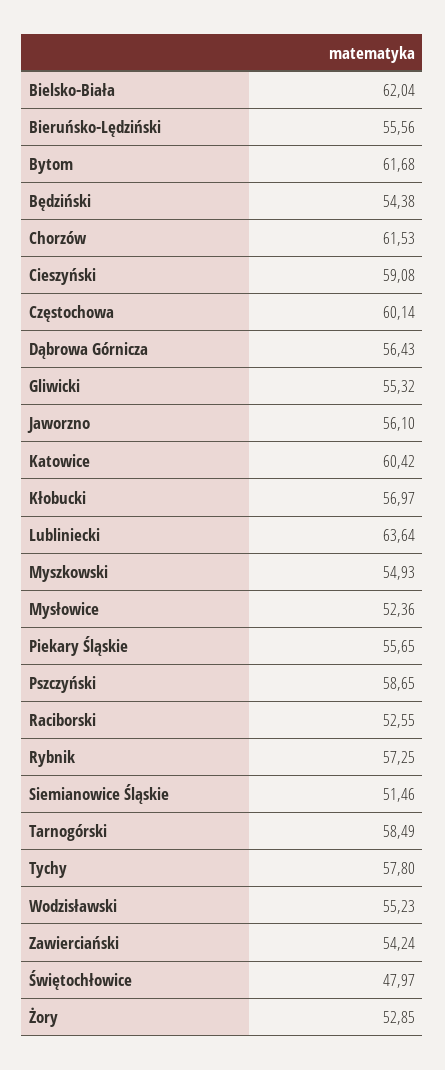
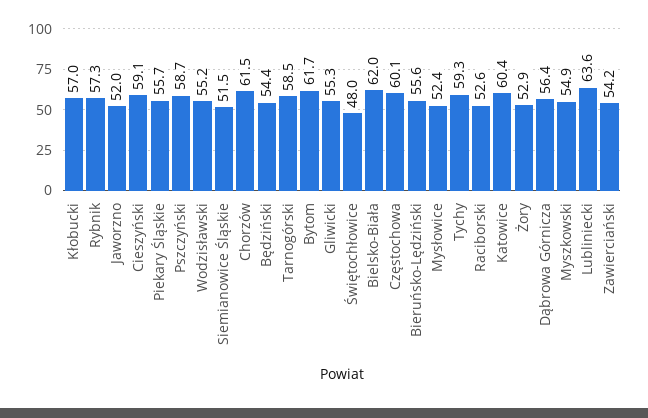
Jaworzno: 56.1 -> 52
Tychy: 57.8 -> 59.3

